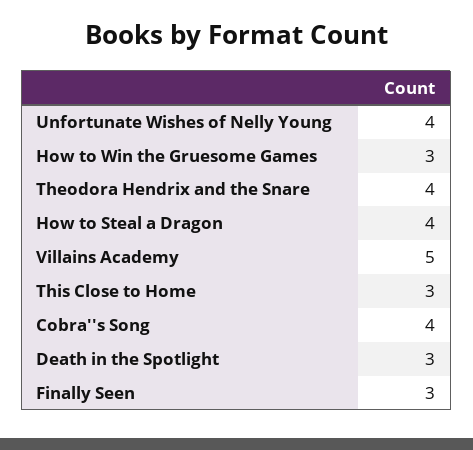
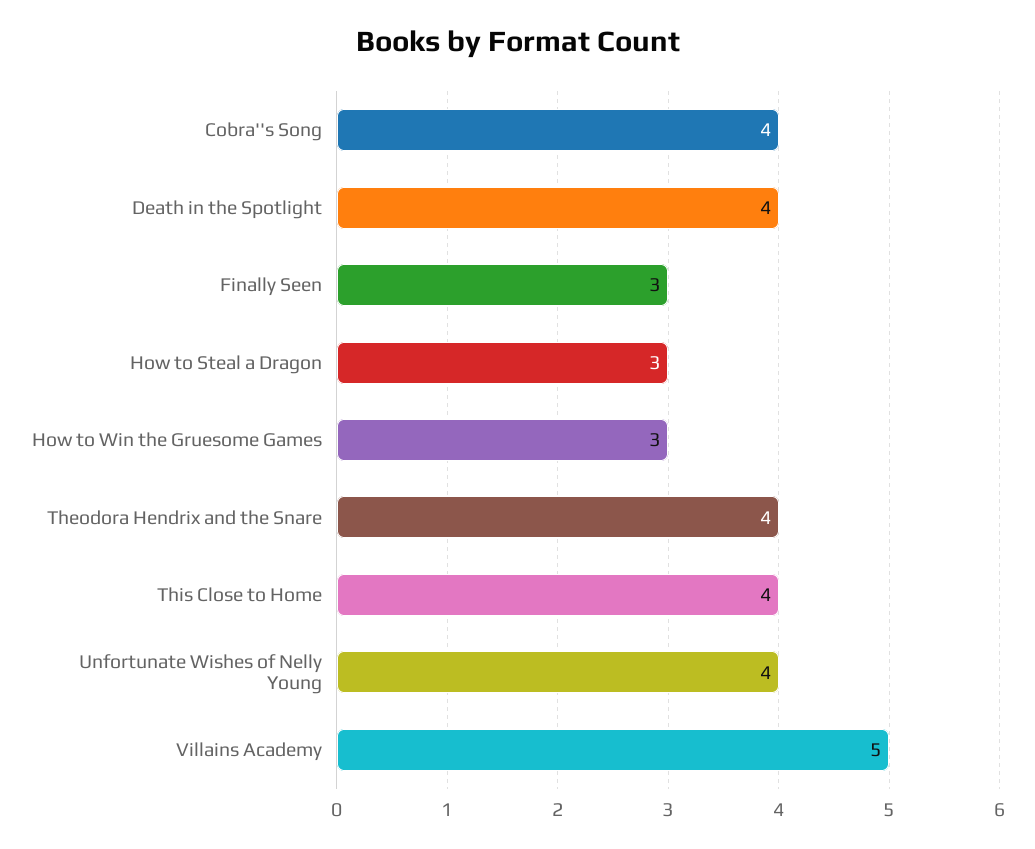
How to Steal a Dragon: 4 -> 3
This Close to Home: 3 -> 4
Death in the Spotlight: 3 -> 4

